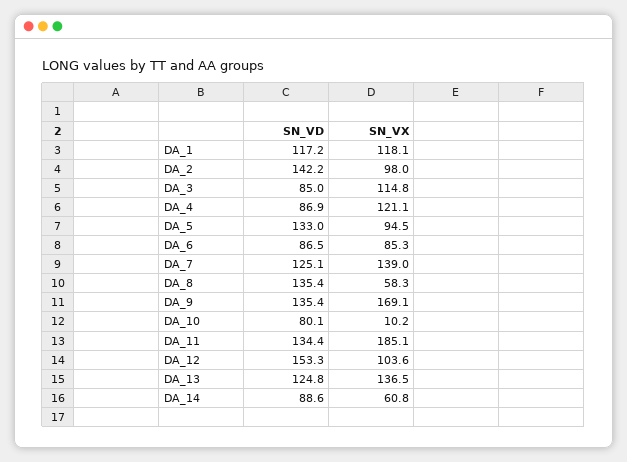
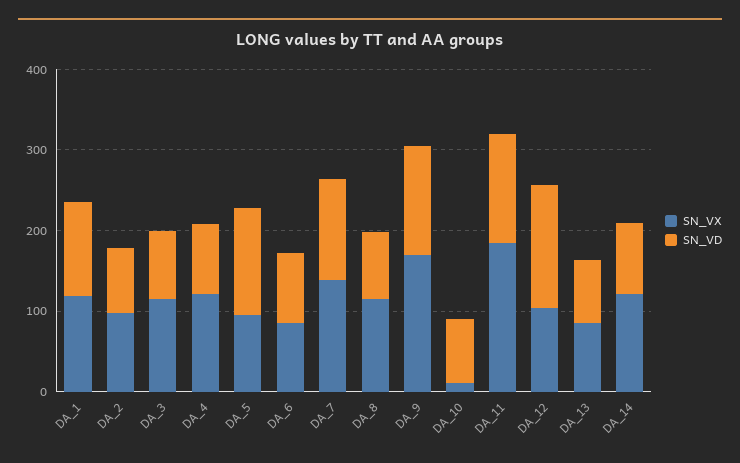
SN_VD, DA_2: 142.2 -> 80
SN_VD, DA_8: 135.4 -> 80
SN_VX, DA_8: 58.3 -> 120
SN_VD, DA_13: 124.8 -> 80
SN_VX, DA_13: 136.5 -> 80
SN_VX, DA_14: 60.8 -> 120

